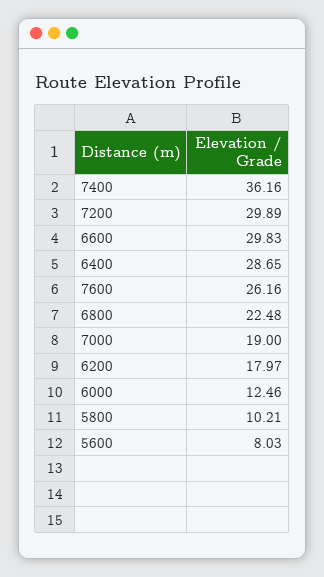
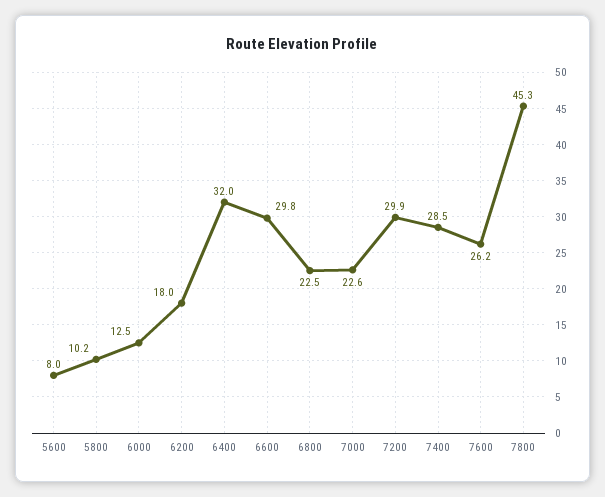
7400: 36.16 -> 28.5
6400: 28.65 -> 32
7000: 19 -> 22.6
7800: none -> 45.3

